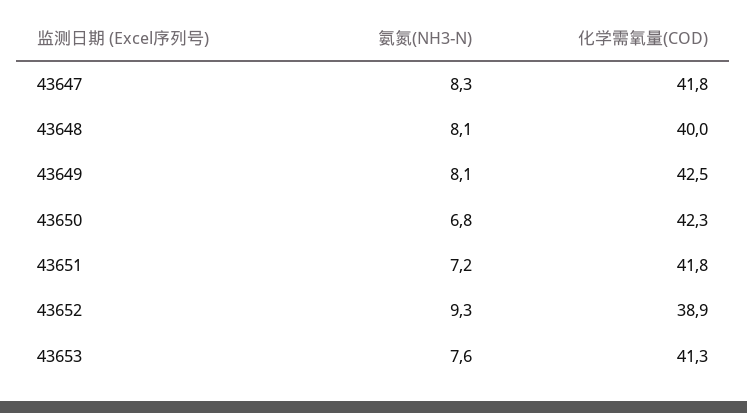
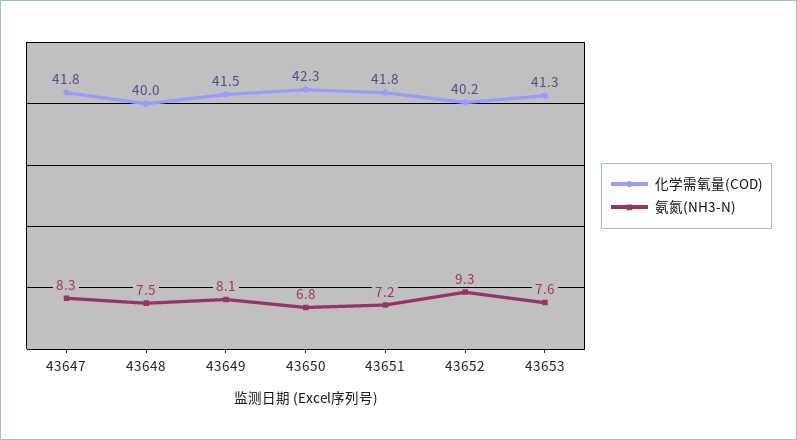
氨氮(NH3-N), 43648: 8.1 -> 7.5
化学需氧量(COD), 43649: 42.5 -> 41.5
化学需氧量(COD), 43652: 38.9 -> 40.2

